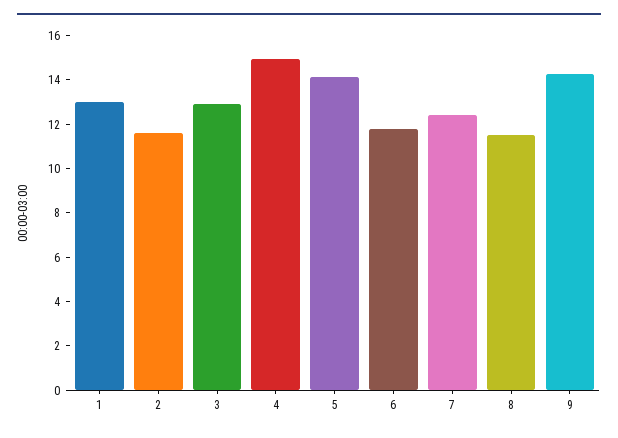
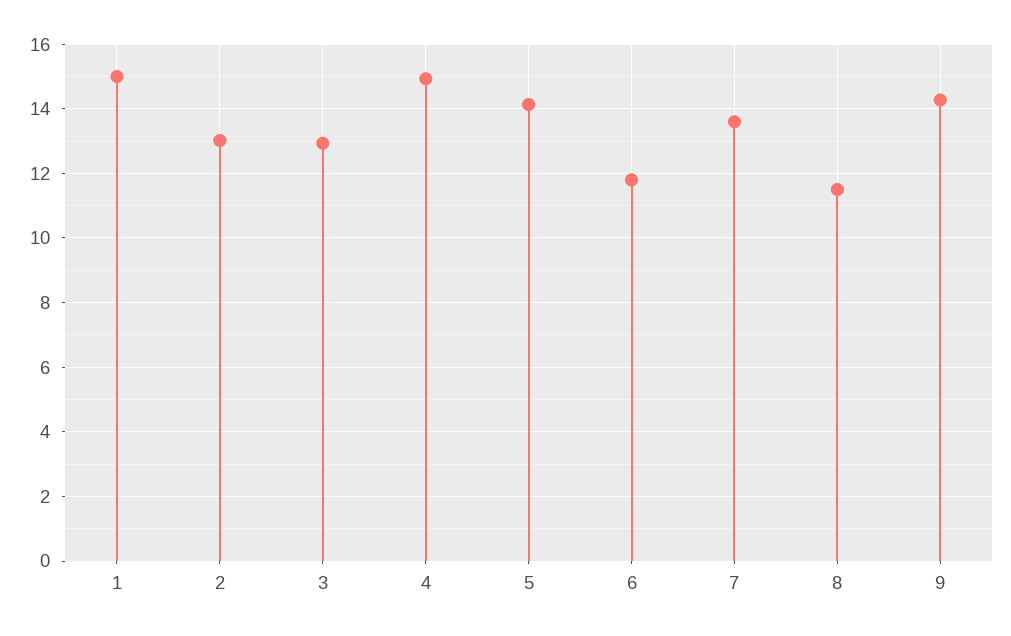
1: 13 -> 15
2: 11.5 -> 13
7: 12.5 -> 13.6

